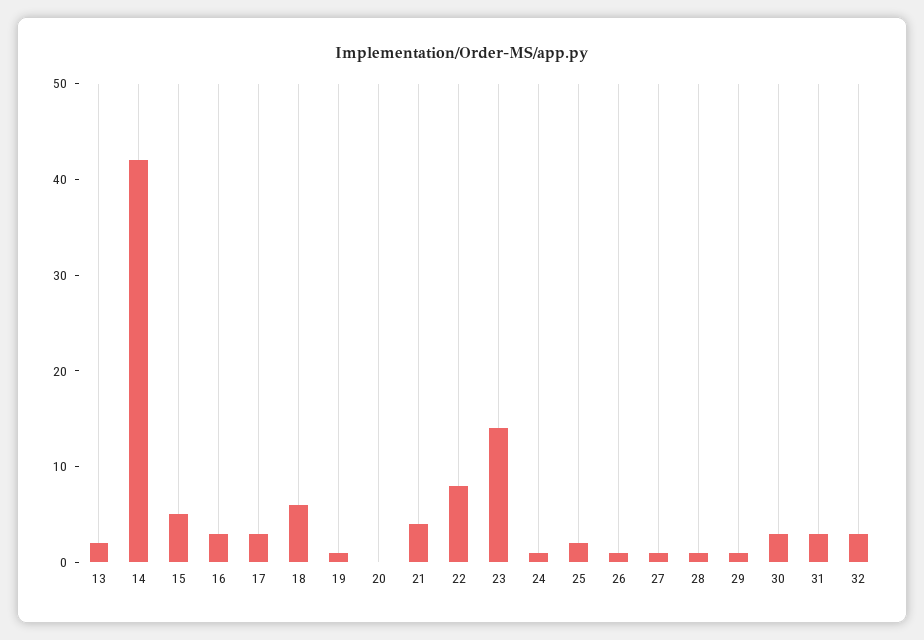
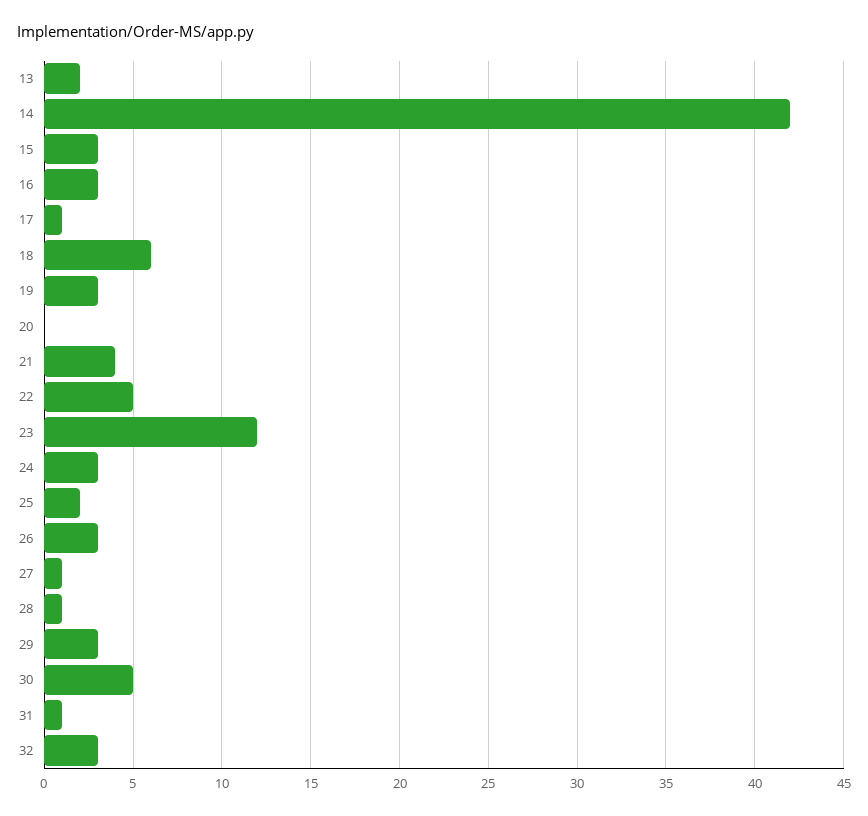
15: 5 -> 3
17: 3 -> 1
19: 1 -> 3
22: 8 -> 5
23: 14 -> 12
24: 1 -> 3
26: 1 -> 3
29: 1 -> 3
30: 3 -> 5
31: 3 -> 1

